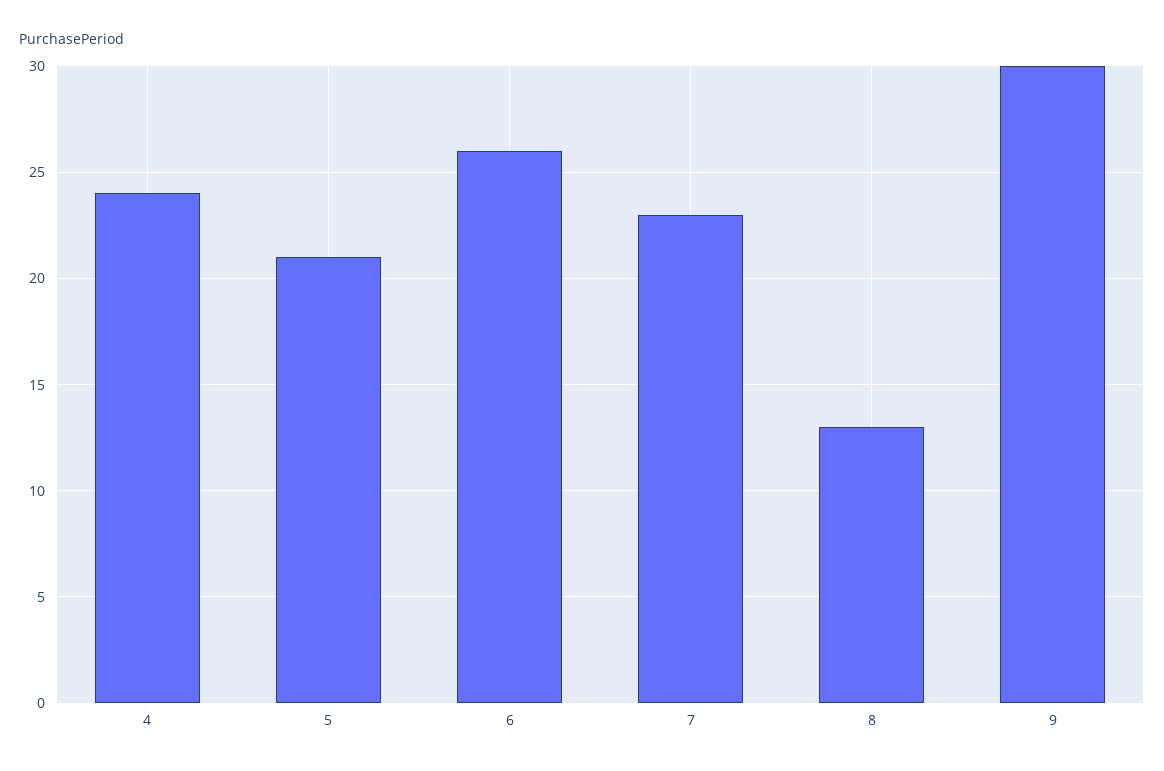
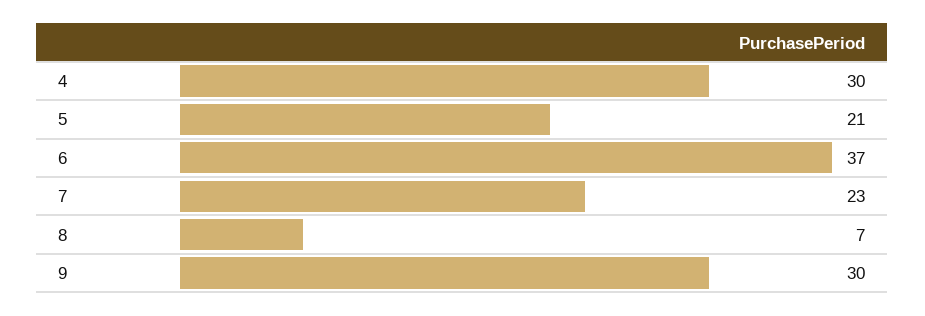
4: 24 -> 30
6: 26 -> 37
8: 13 -> 7

